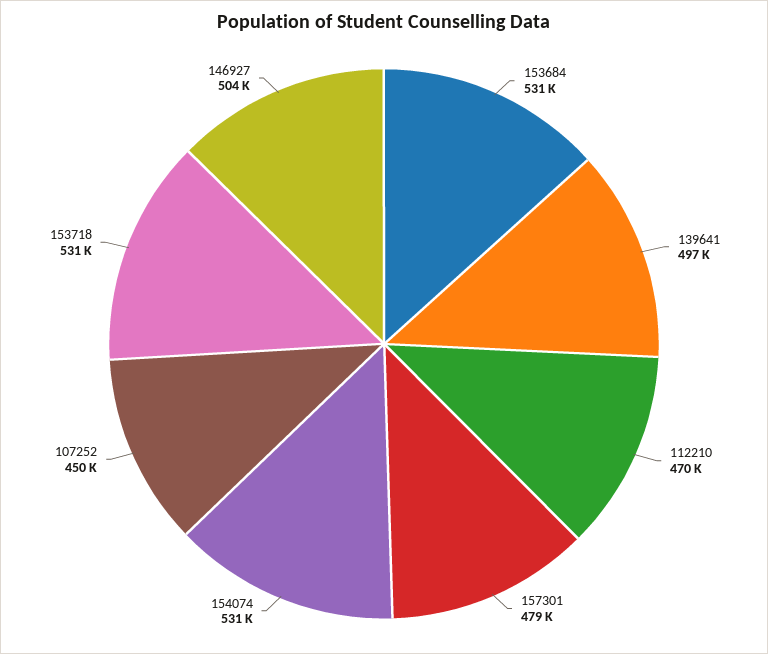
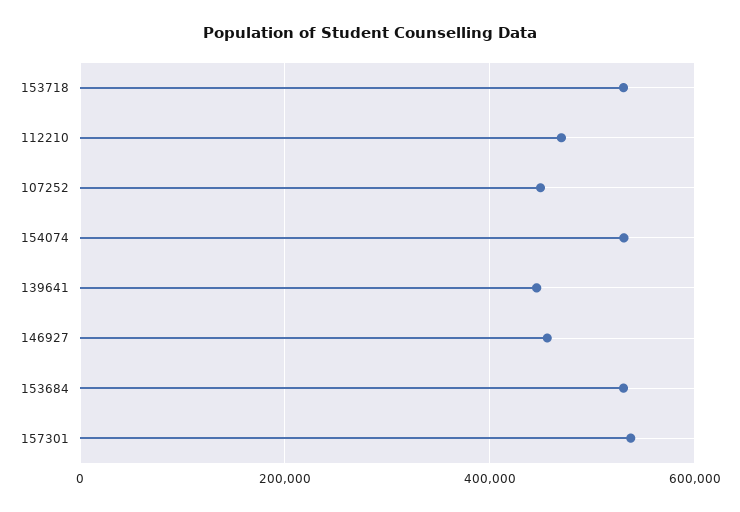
139641: 497000 -> 440000
157301: 479000 -> 540000
146927: 504000 -> 460000

